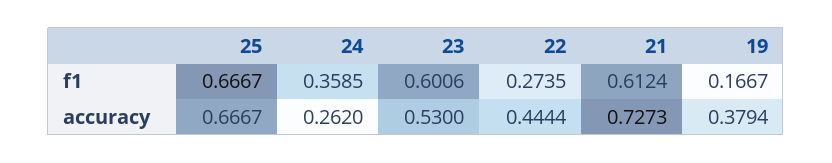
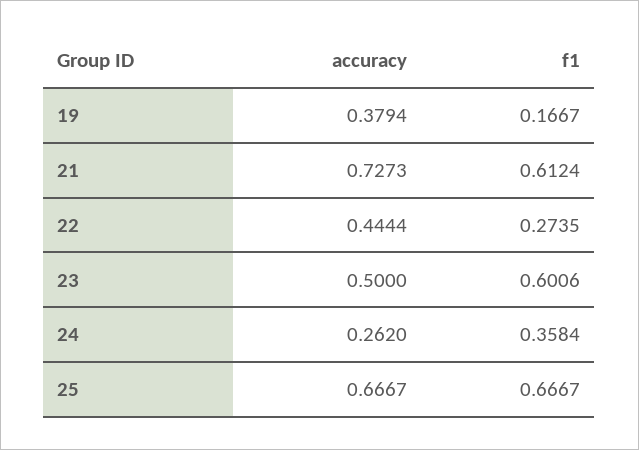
24, f1: 0.3585 -> 0.3584
23, accuracy: 0.53 -> 0.5

